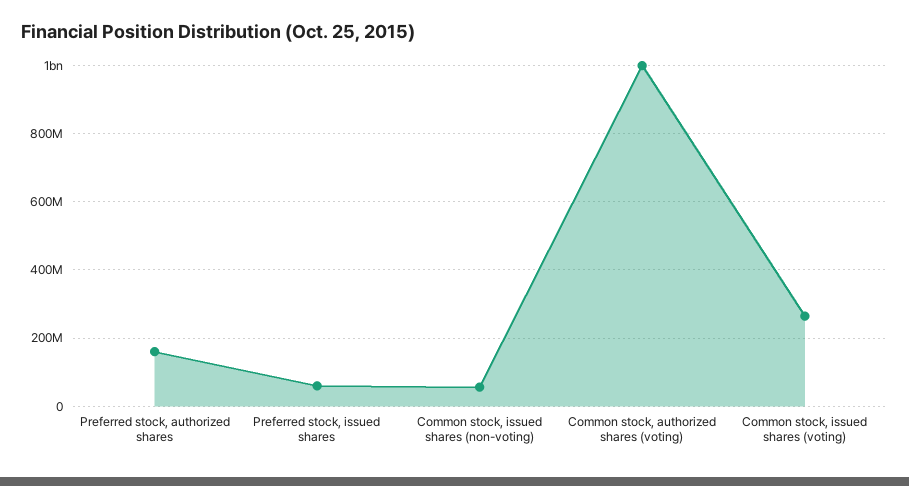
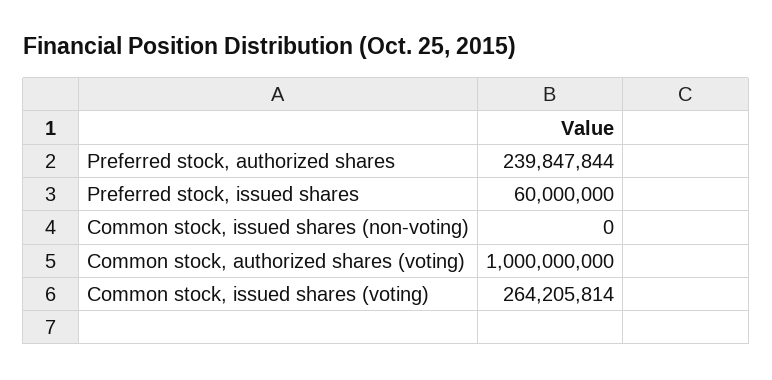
Preferred stock, authorized shares: 160000000 -> 239847844
Common stock, issued shares (non-voting): 60000000 -> 0

